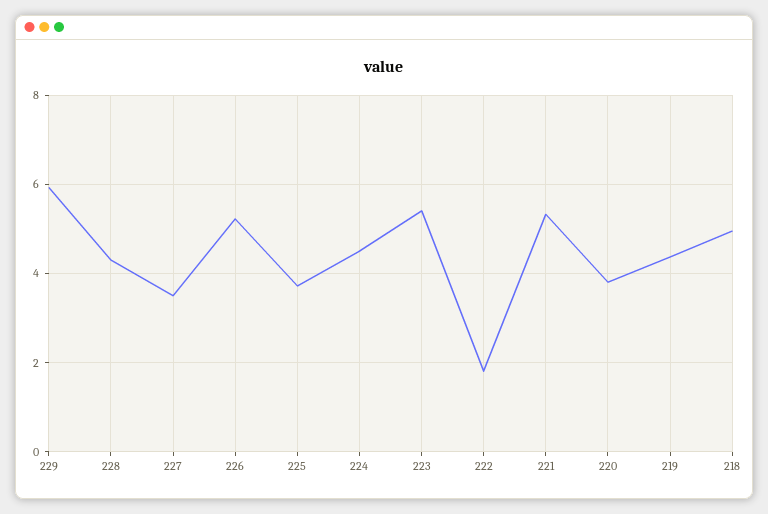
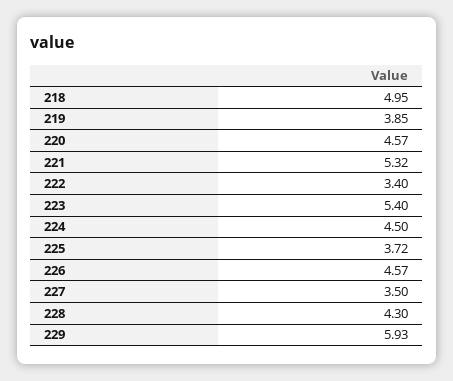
226: 5.2 -> 4.57
222: 1.8 -> 3.4
220: 3.8 -> 4.57
219: 4.4 -> 3.85

